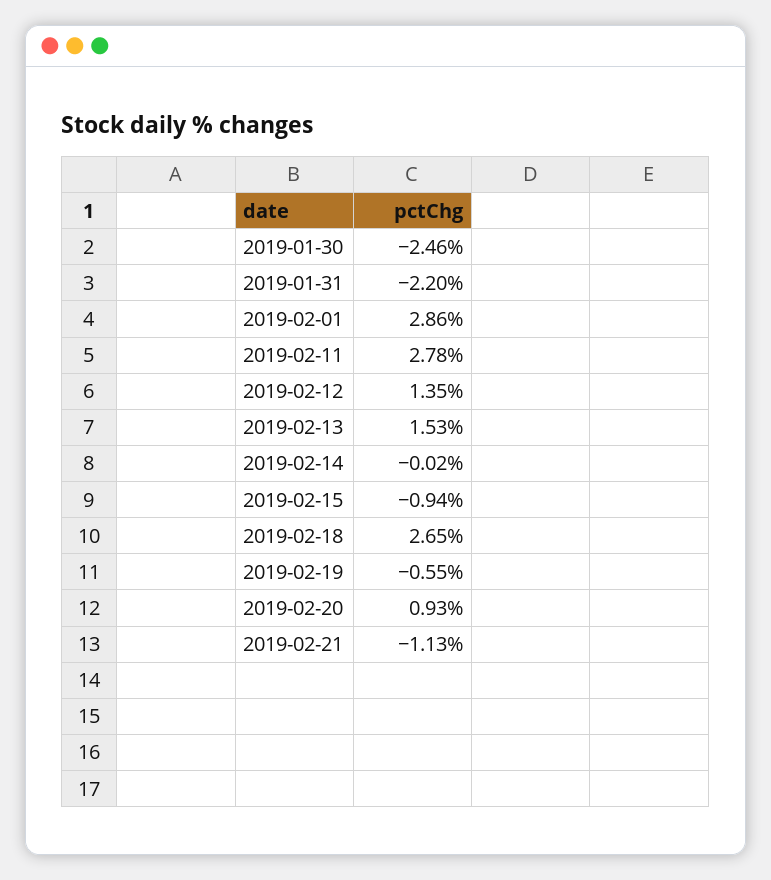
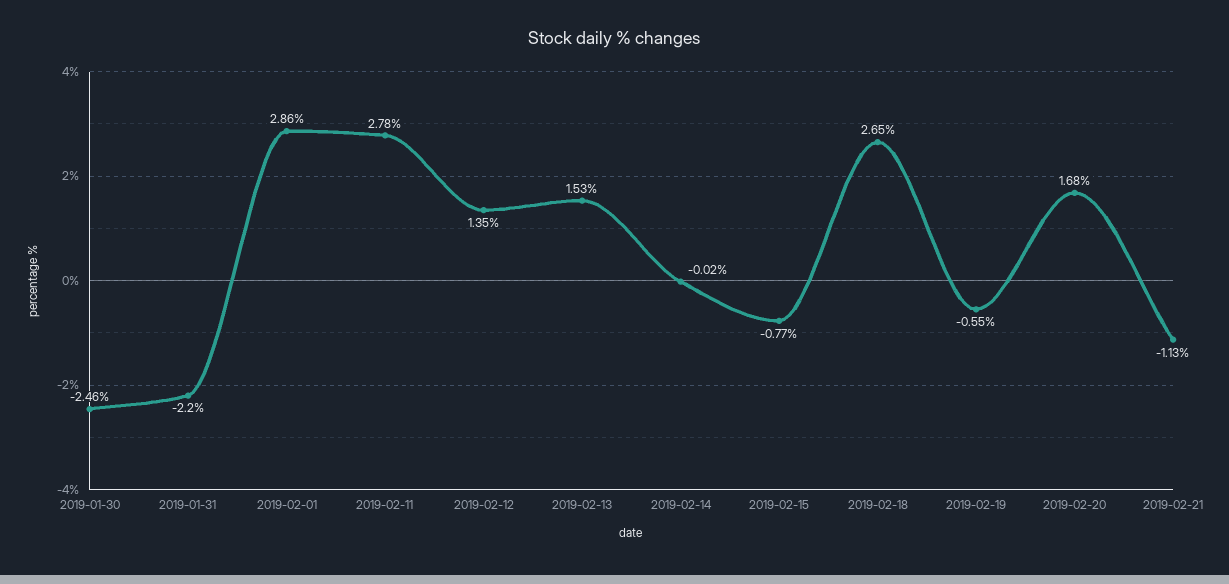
2019-02-15: -0.94 -> -0.77
2019-02-20: 0.93 -> 1.68

